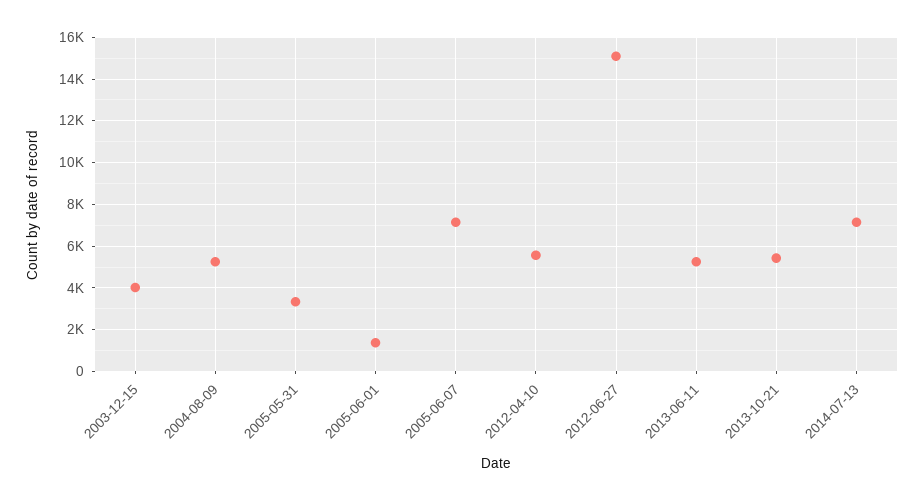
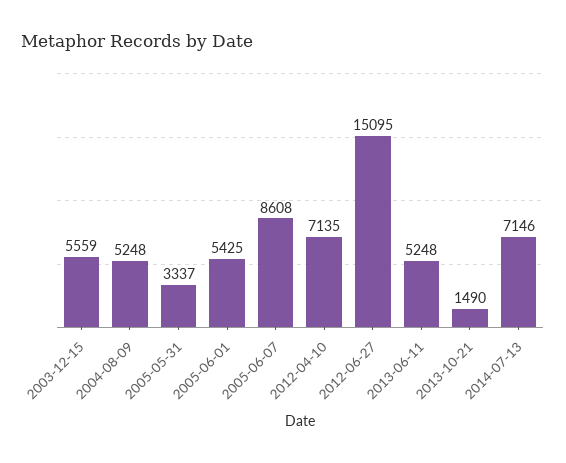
2003-12-15: 4000 -> 5559
2005-06-01: 1500 -> 5425
2005-06-07: 7000 -> 8608
2012-04-10: 5500 -> 7135
2013-10-21: 5500 -> 1490

